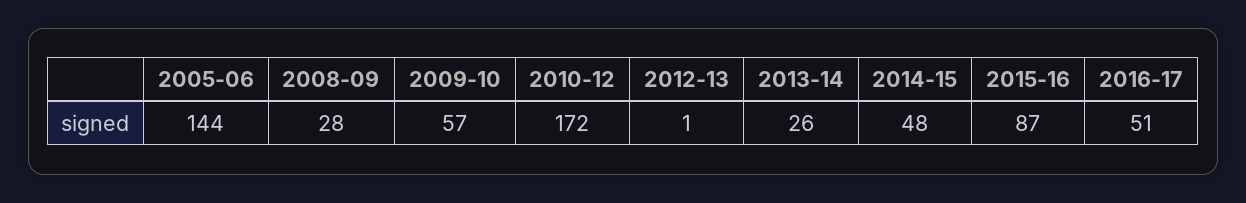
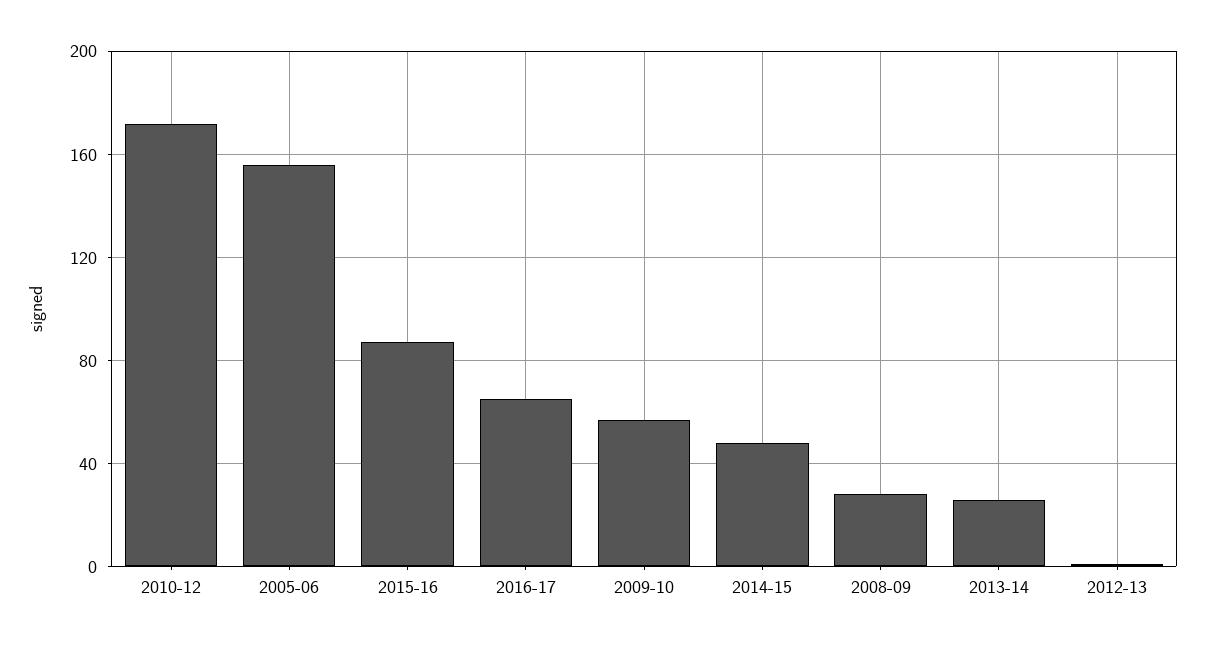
2005-06: 144 -> 155
2016-17: 51 -> 65

